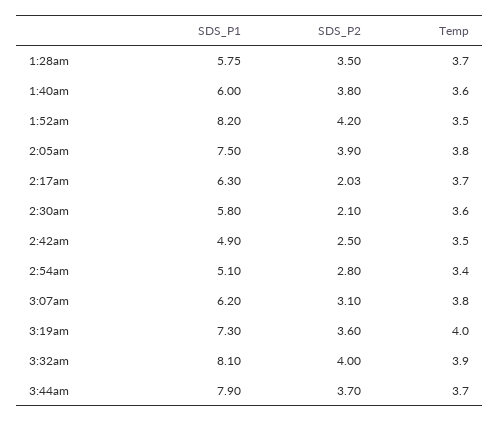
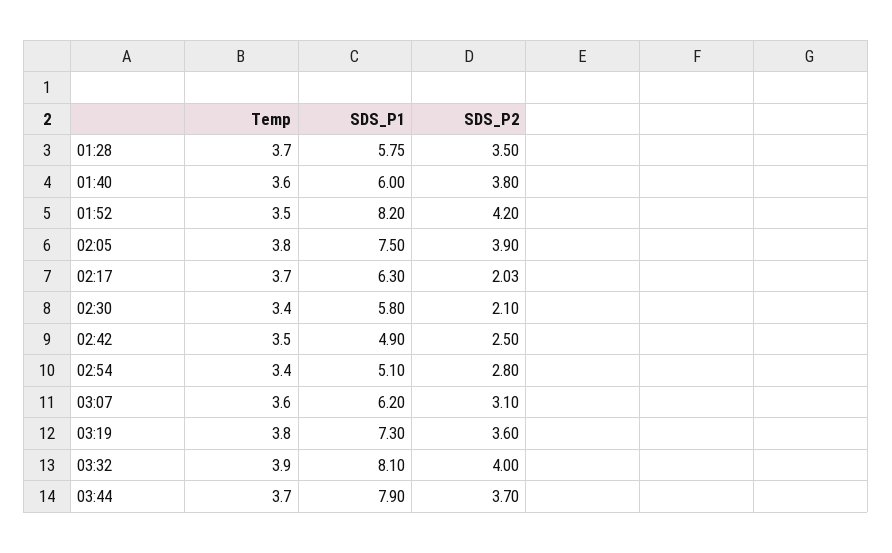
Temp, 2:30am: 3.6 -> 3.4
Temp, 3:07am: 3.8 -> 3.6
Temp, 3:19am: 4 -> 3.8

